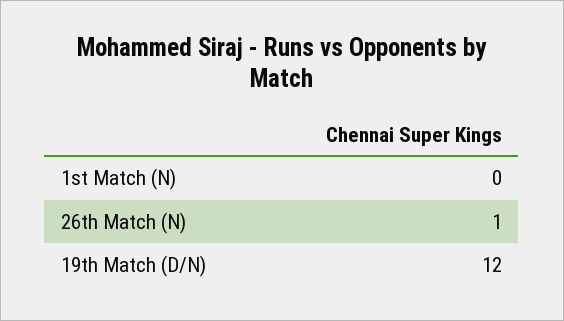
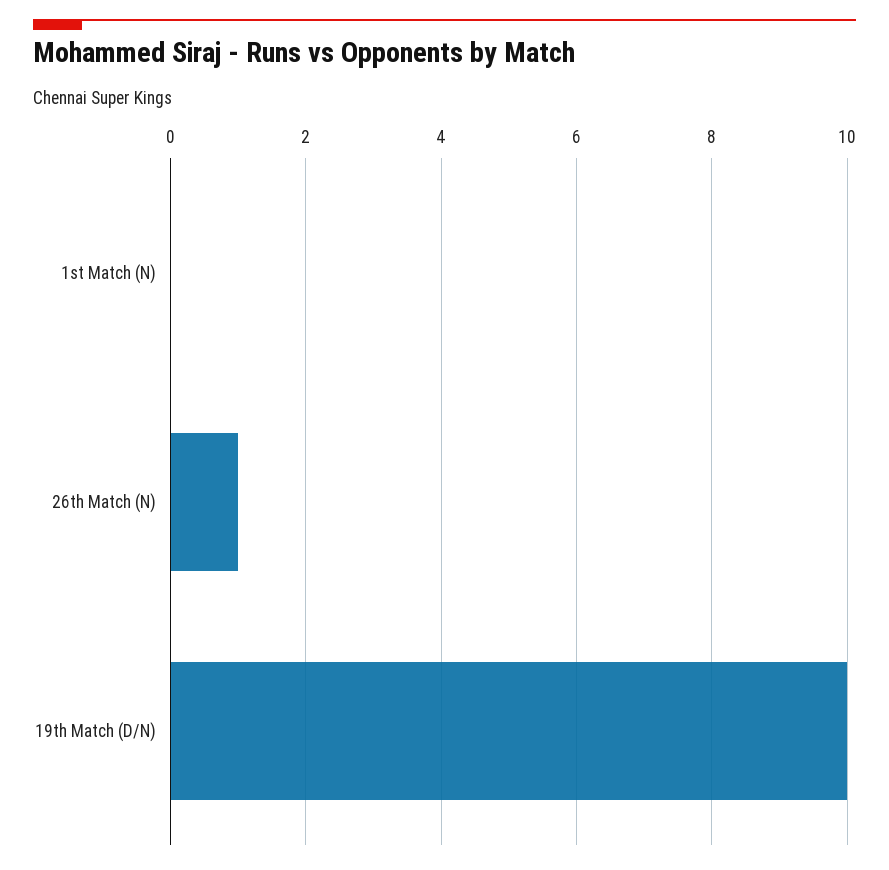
19th Match (D/N): 12 -> 10

